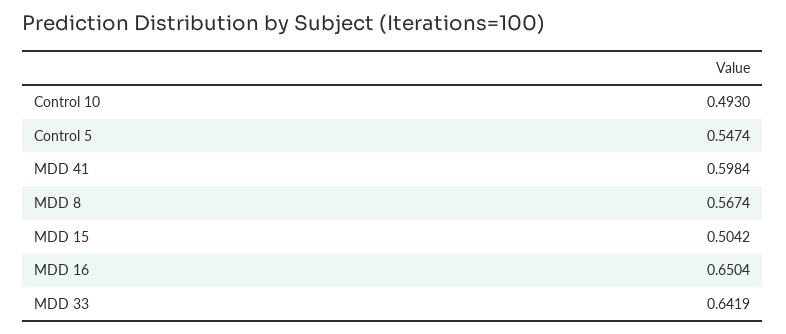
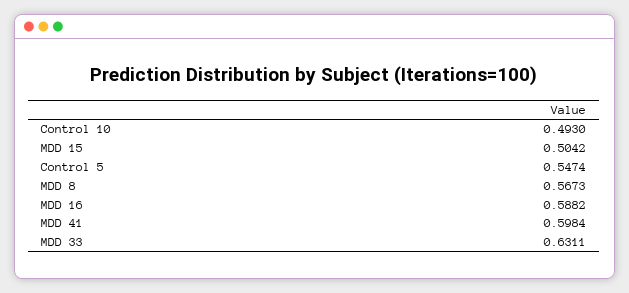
MDD 8: 0.5674 -> 0.5673
MDD 16: 0.6504 -> 0.5882
MDD 33: 0.6419 -> 0.6311

